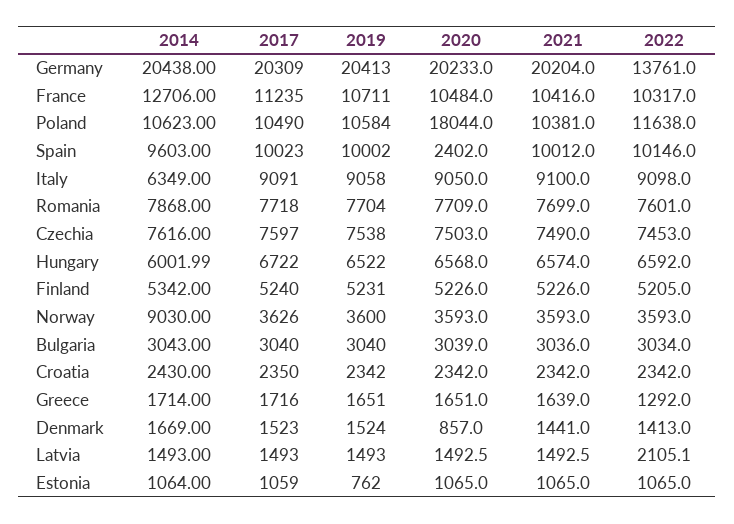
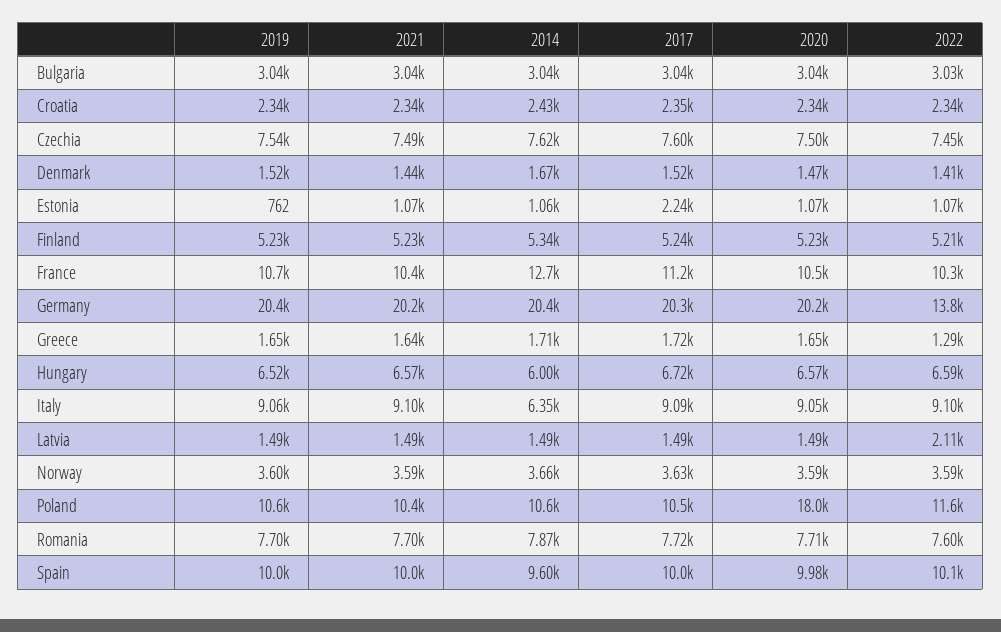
2020, Spain: 2402 -> 9980
2014, Norway: 9030 -> 3660
2020, Denmark: 857 -> 1470
2017, Estonia: 1059 -> 2240

